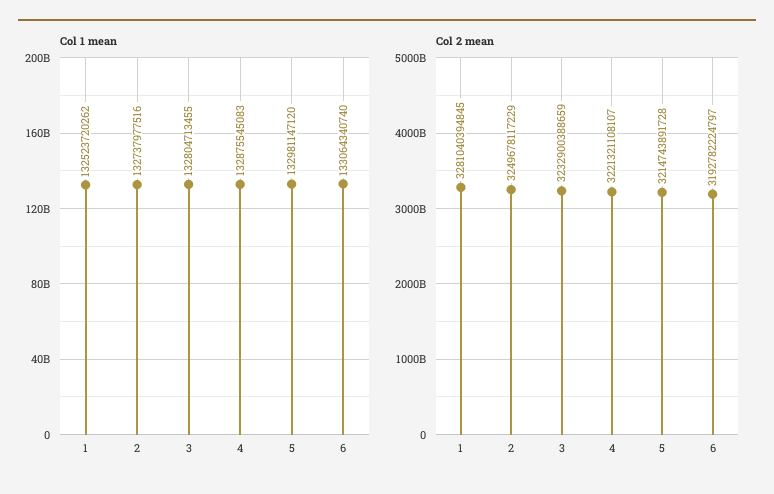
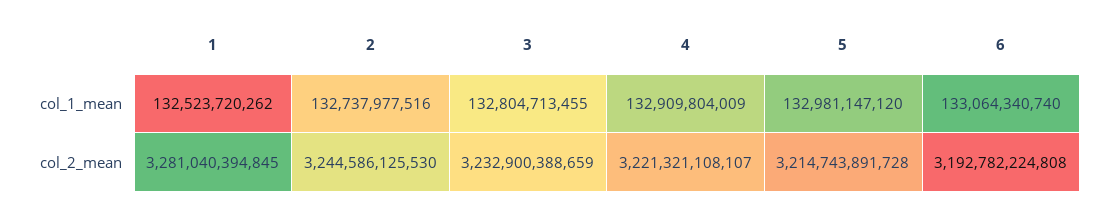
Col 1 mean, 4: 132875545083 -> 132909804009
Col 2 mean, 2: 3249678117229 -> 3244586125530
Col 2 mean, 6: 3192782224797 -> 3192782224808

